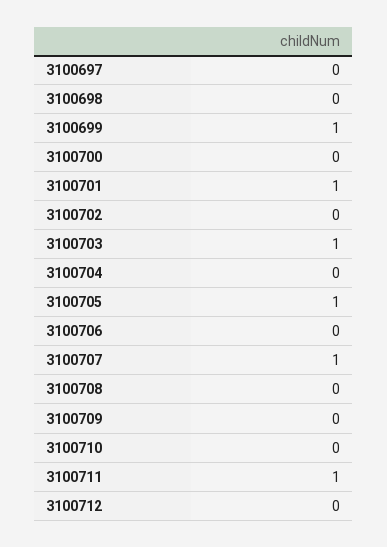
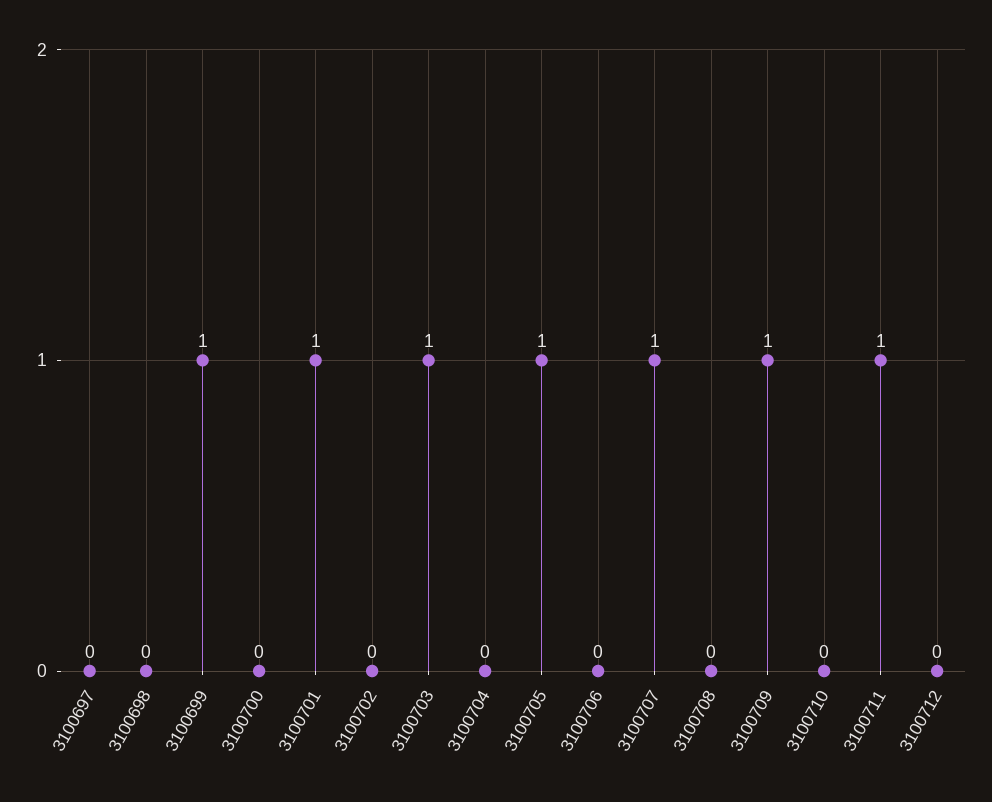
3100709: 0 -> 1

